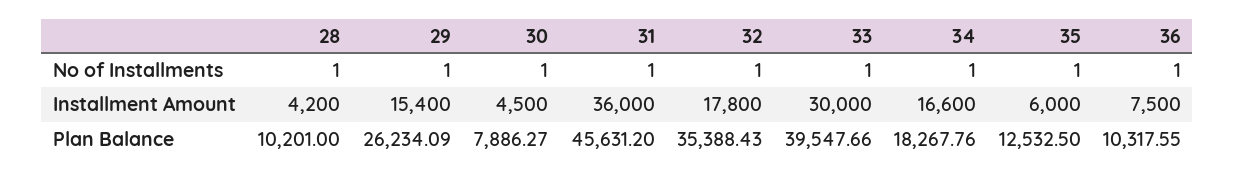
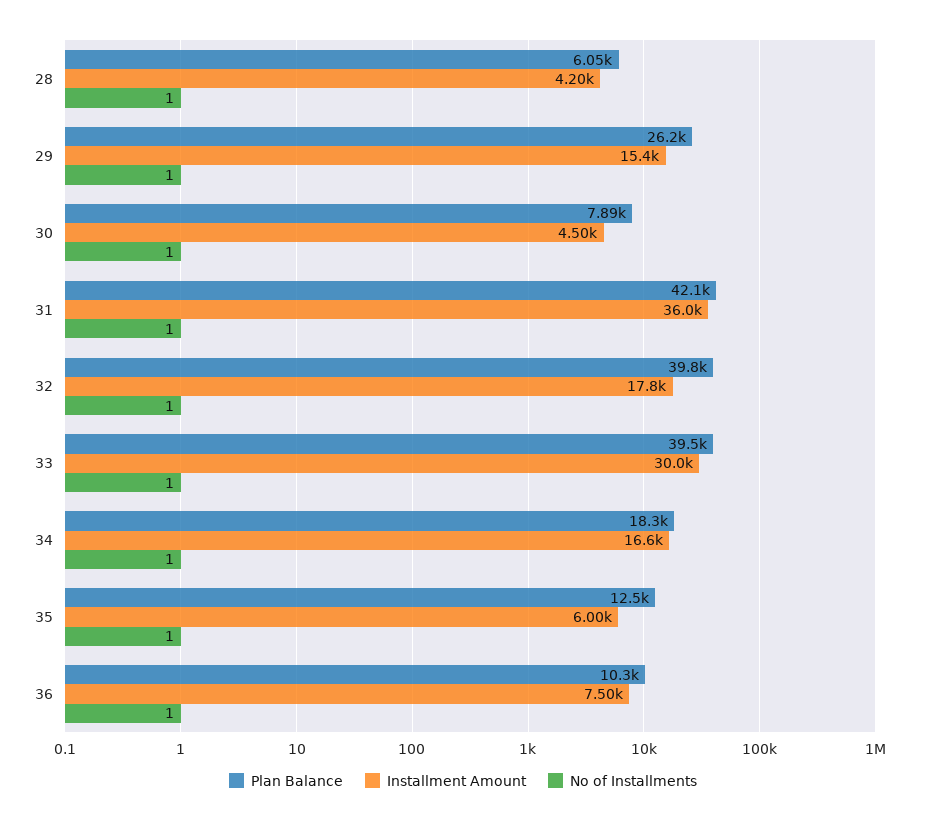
Plan Balance, 28: 10201 -> 6050
Plan Balance, 31: 45631.2 -> 42100
Plan Balance, 32: 35388.43 -> 39800

